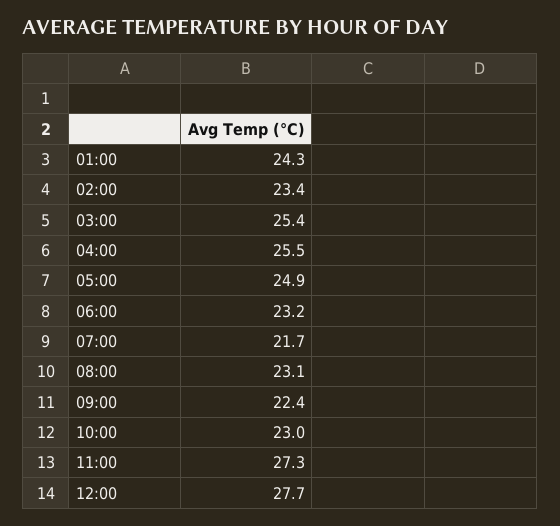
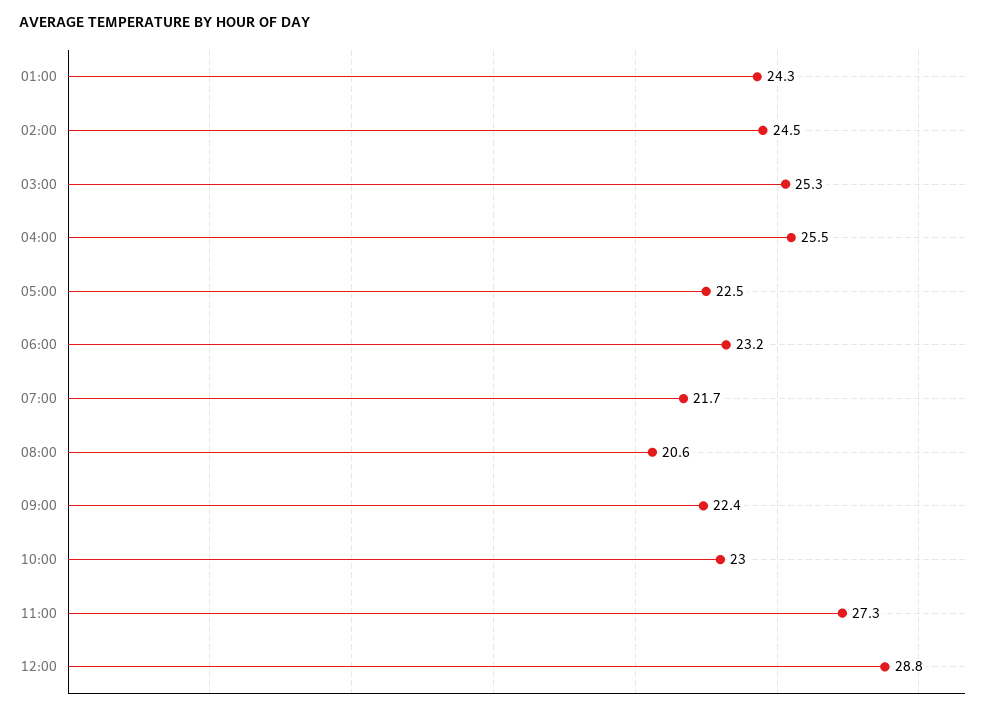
02:00: 23.4 -> 24.5
03:00: 25.4 -> 25.3
05:00: 24.9 -> 22.5
08:00: 23.1 -> 20.6
12:00: 27.7 -> 28.8

